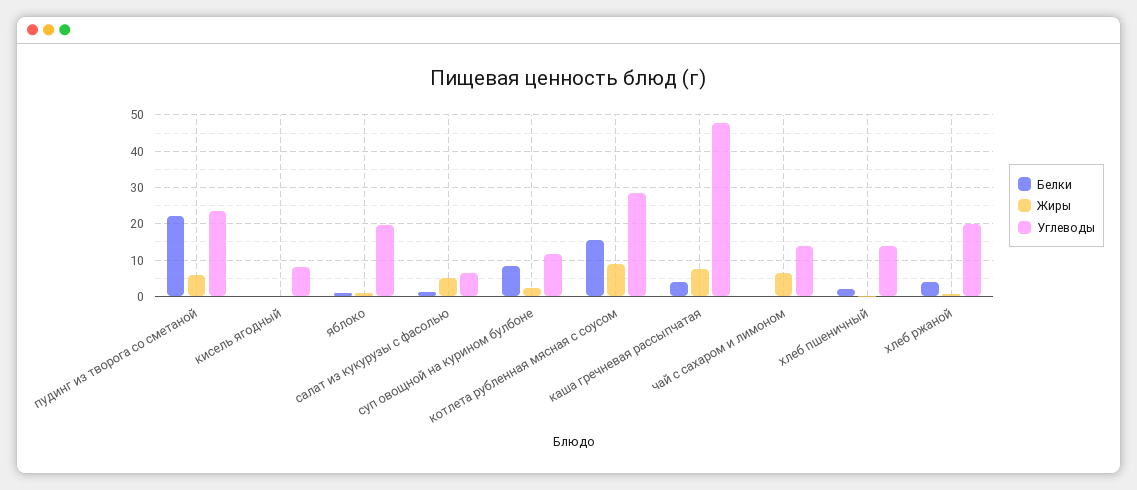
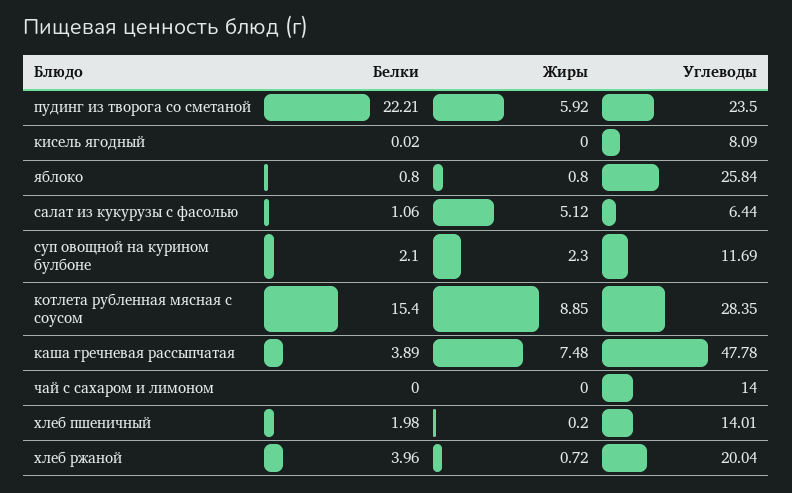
Углеводы, яблоко: 20 -> 25.84
Белки, суп овощной на курином булбоне: 8 -> 2.1
Жиры, чай с сахаром и лимоном: 6 -> 0

